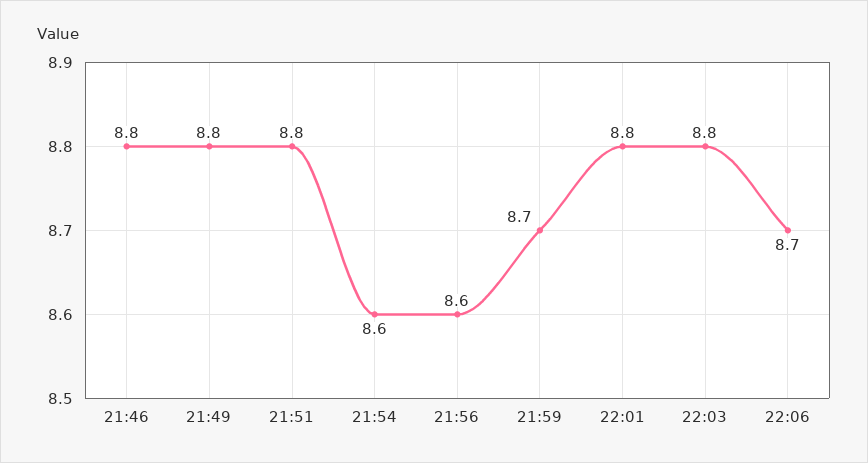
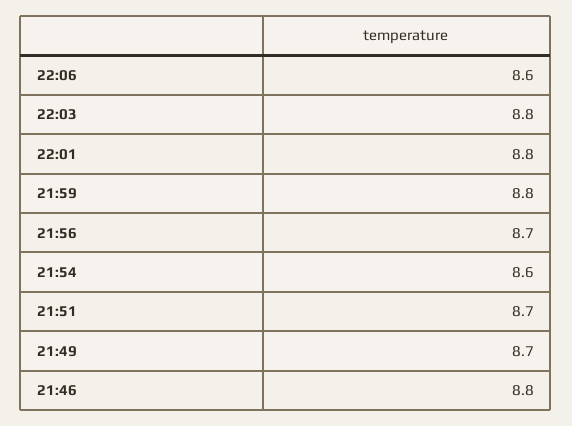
21:49: 8.8 -> 8.7
21:51: 8.8 -> 8.7
21:56: 8.6 -> 8.7
21:59: 8.7 -> 8.8
22:06: 8.7 -> 8.6

